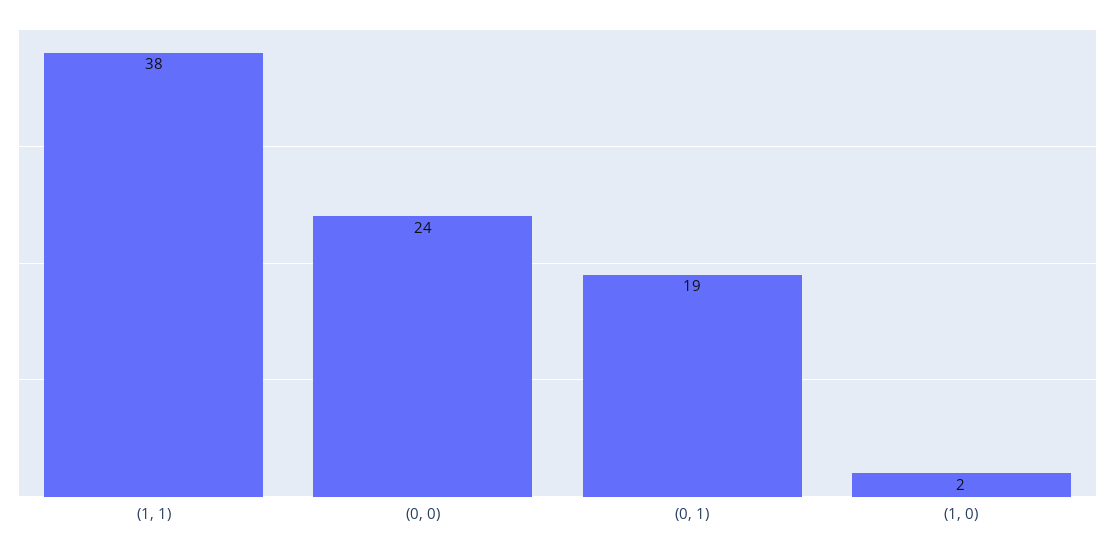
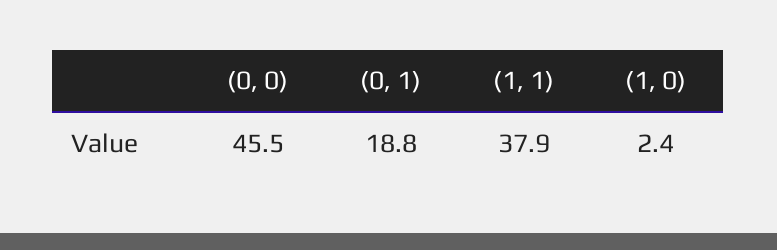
(0, 0): 24 -> 45.5

